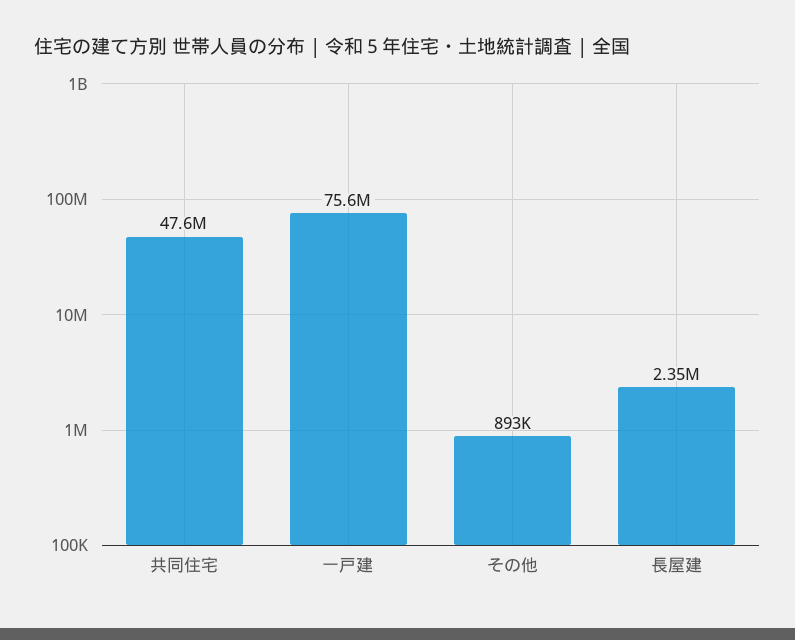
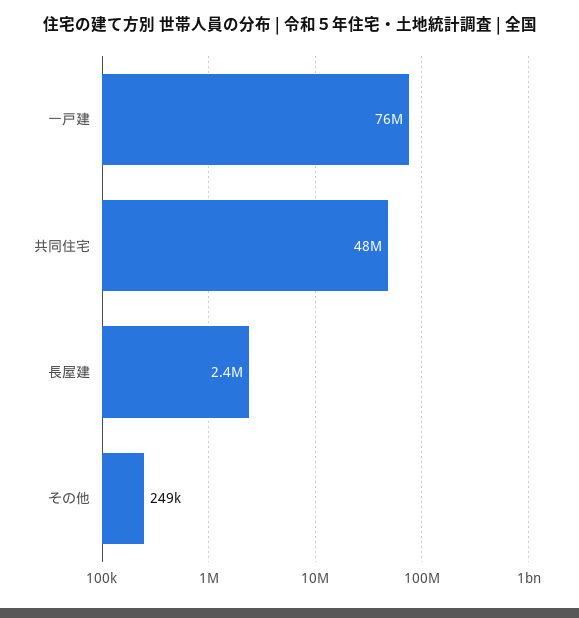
その他: 893000 -> 249000

